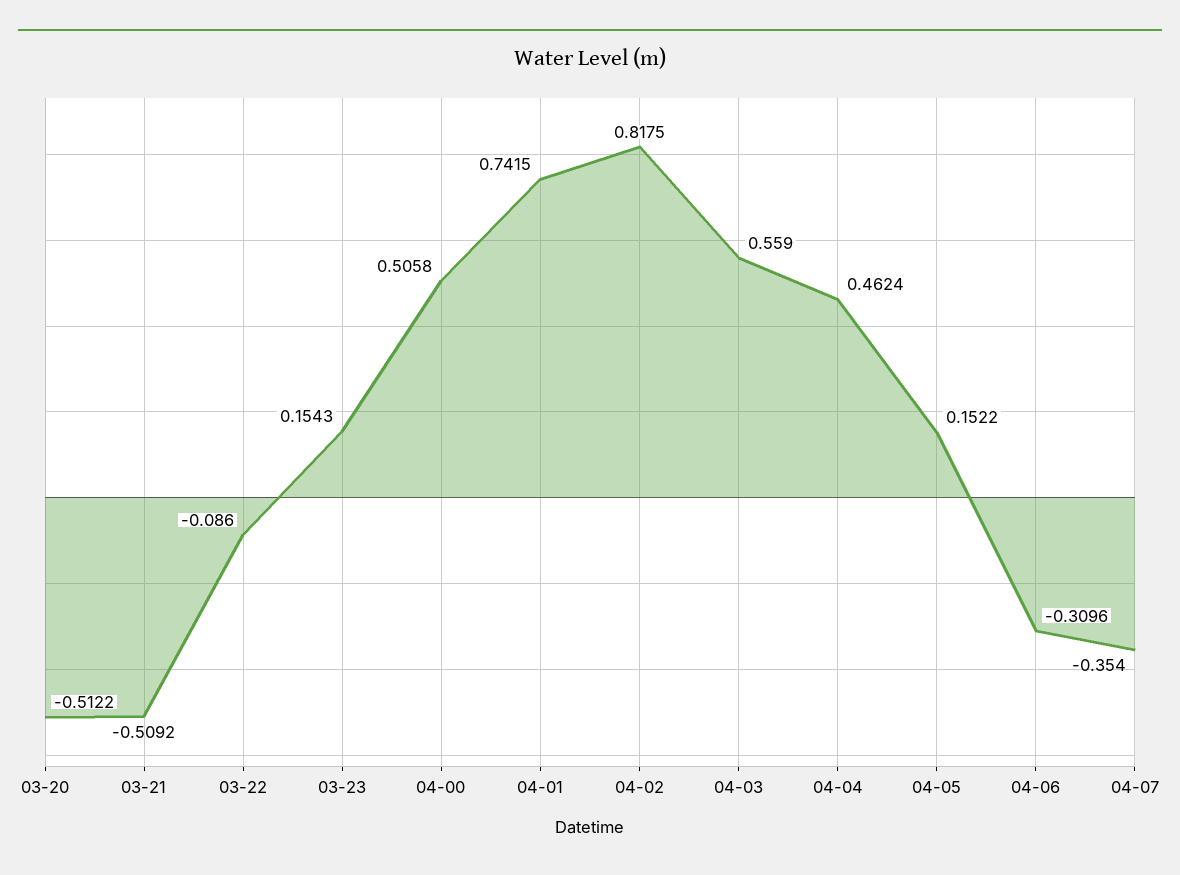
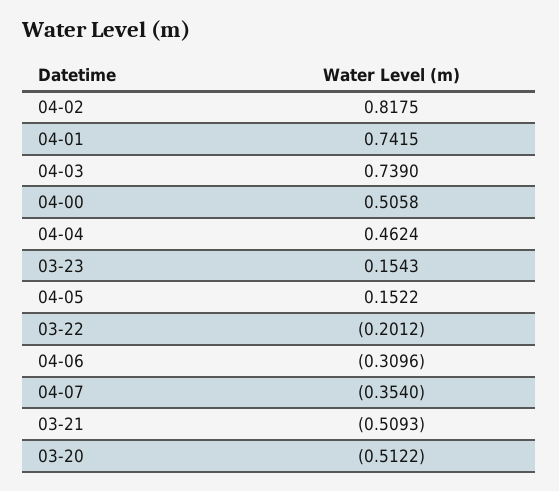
03-21: -0.5092 -> -0.5093
03-22: -0.086 -> -0.2012
04-03: 0.559 -> 0.739

